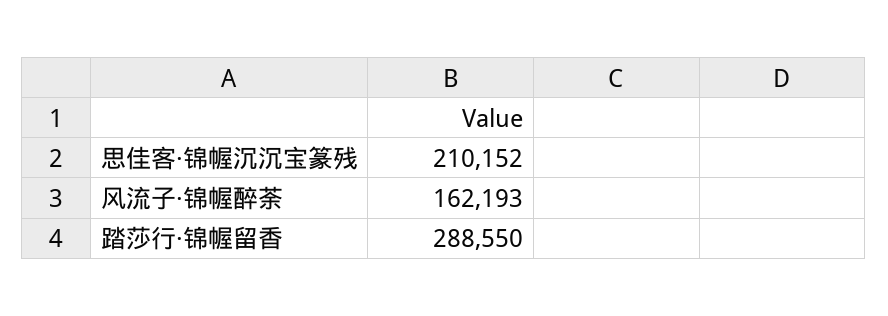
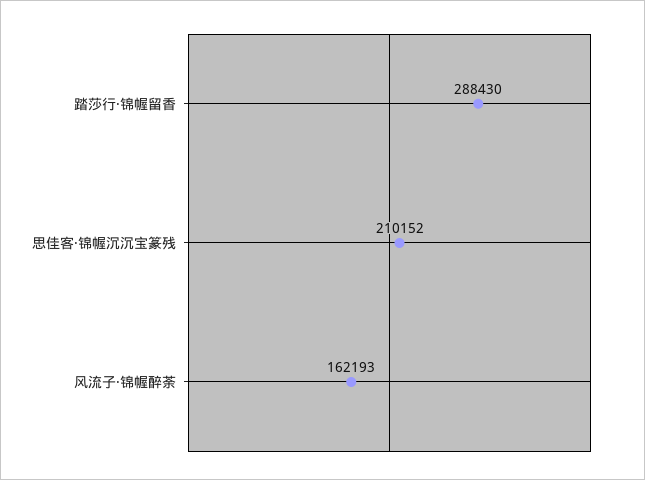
踏莎行·锦幄留香: 288550 -> 288430

